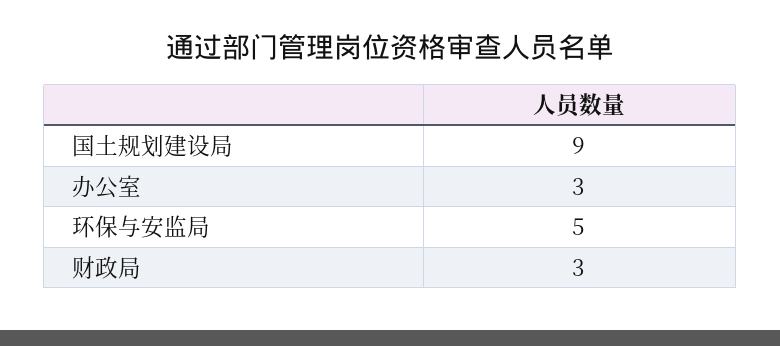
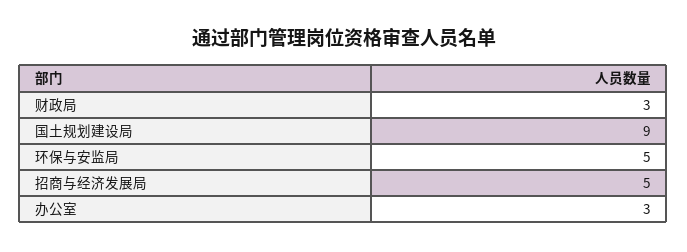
招商与经济发展局: none -> 5

